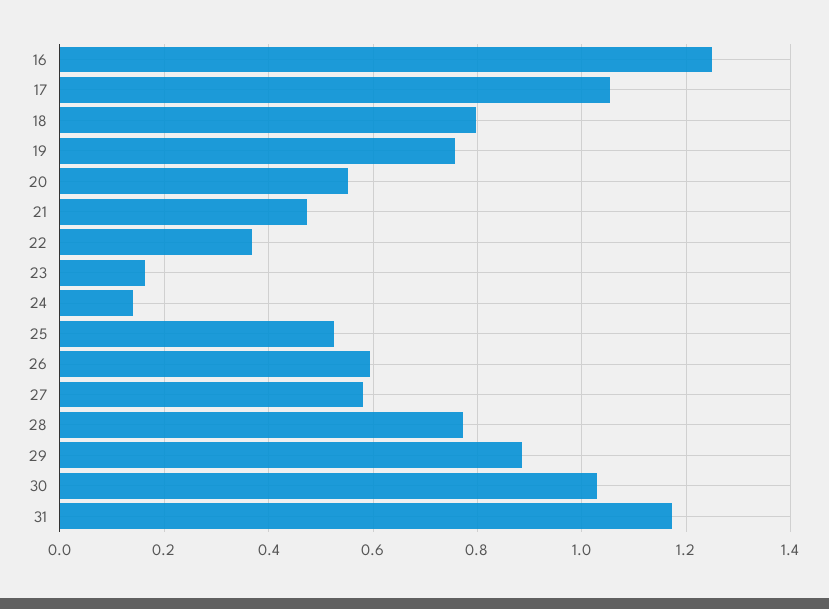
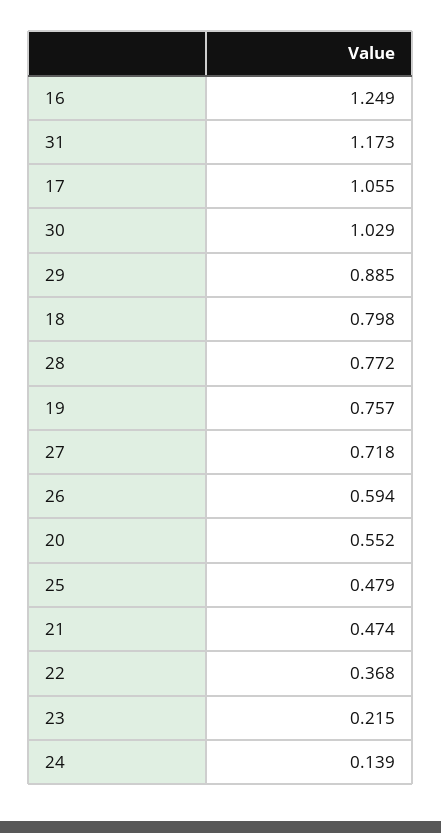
23: 0.16 -> 0.215
25: 0.52 -> 0.479
27: 0.58 -> 0.718

